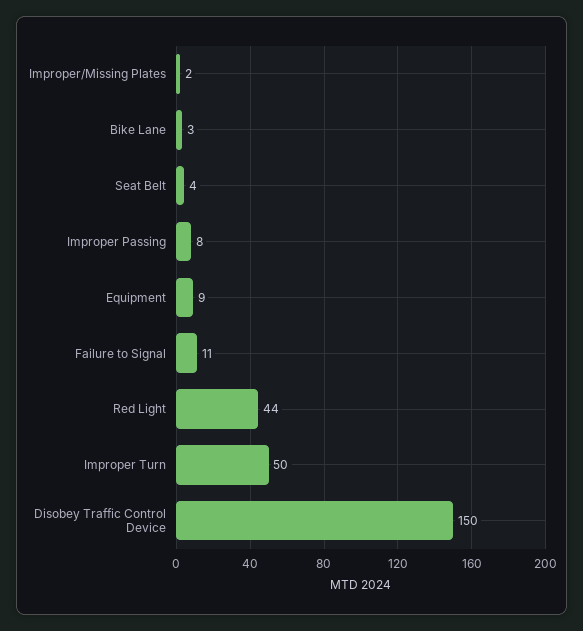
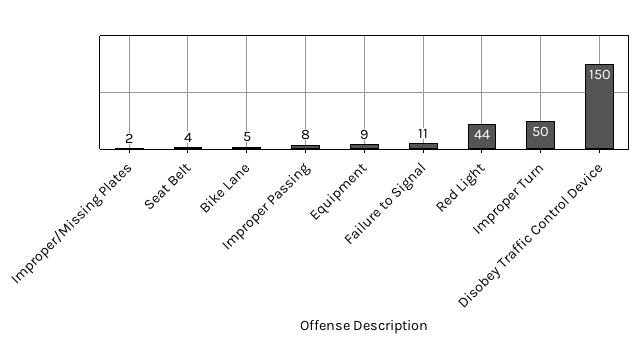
Bike Lane: 3 -> 5

